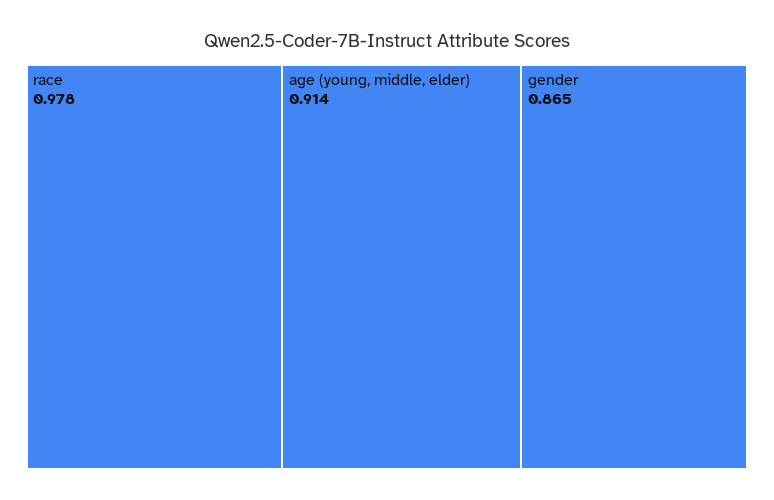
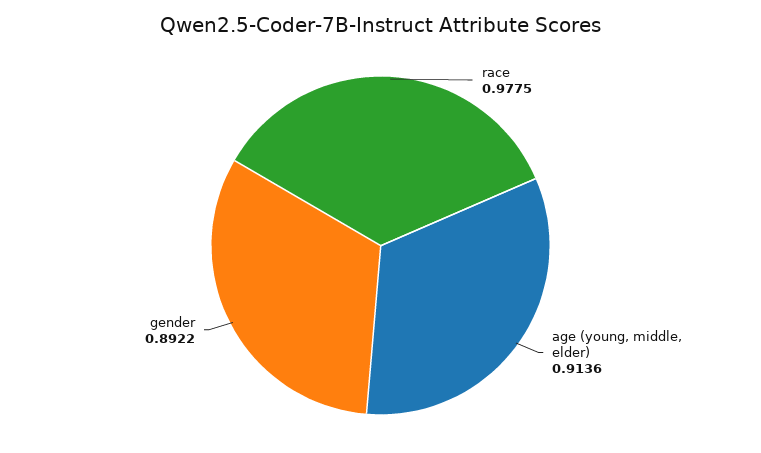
gender: 0.865 -> 0.8922

